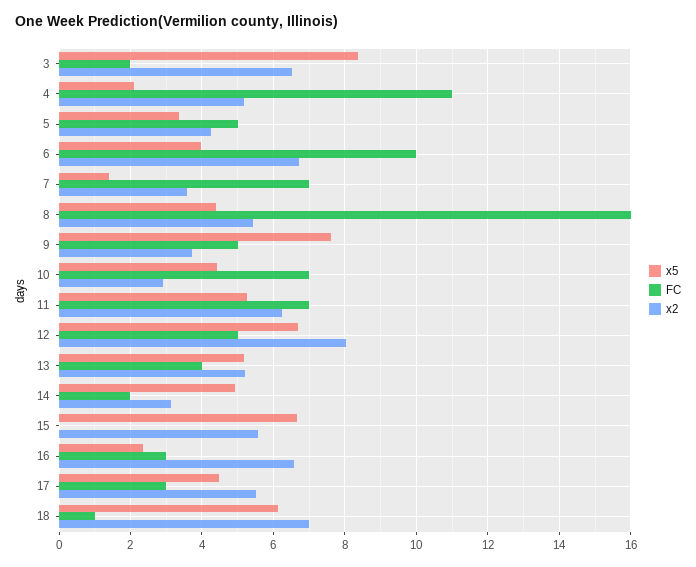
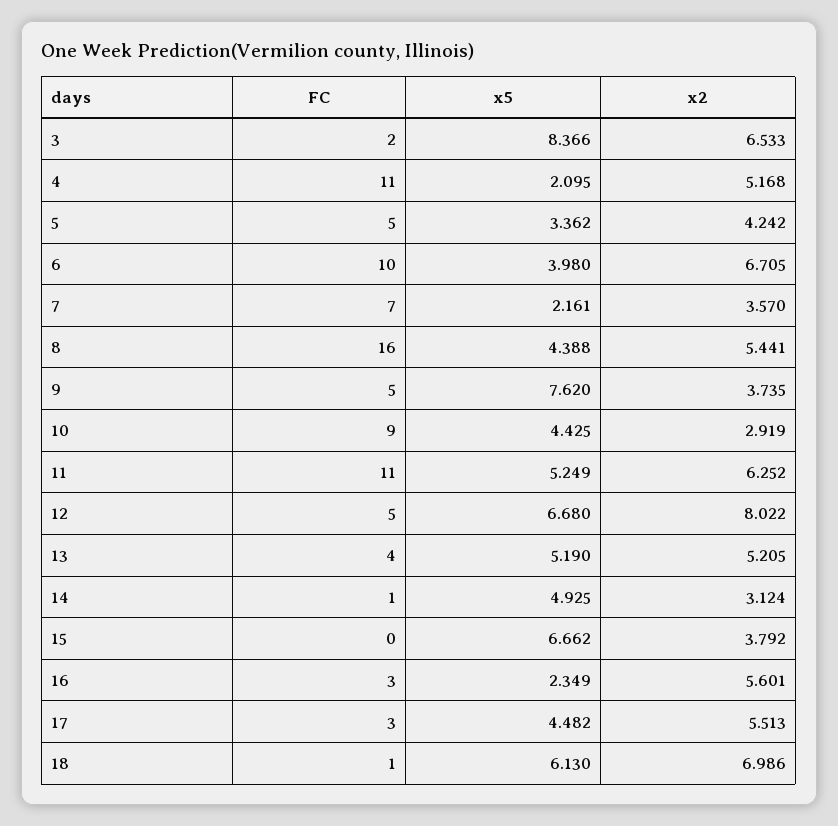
x5, 7: 1.4 -> 2.161
FC, 10: 7 -> 9
FC, 11: 7 -> 11
FC, 14: 2 -> 1
x2, 15: 5.6 -> 3.792
x2, 16: 6.6 -> 5.601

